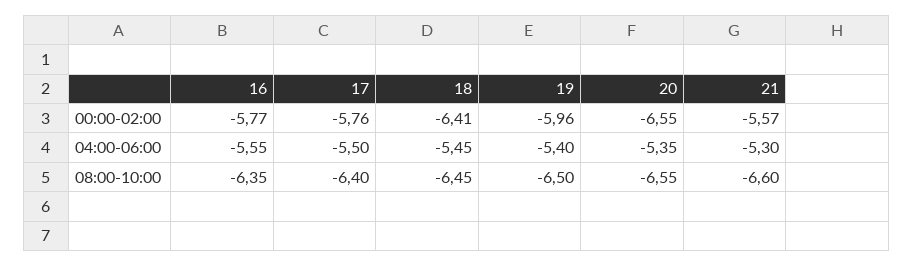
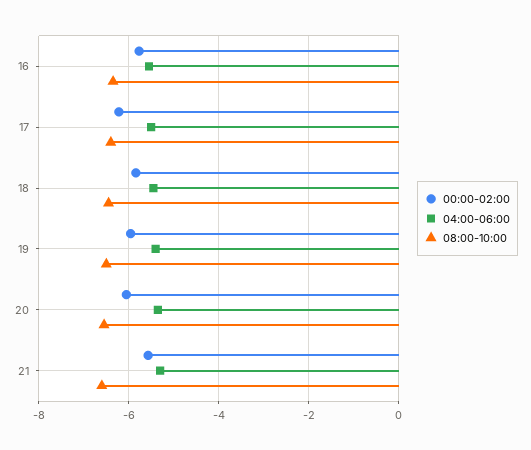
00:00-02:00, 17: -5.76 -> -6.2
00:00-02:00, 18: -6.41 -> -5.8
00:00-02:00, 20: -6.55 -> -6

